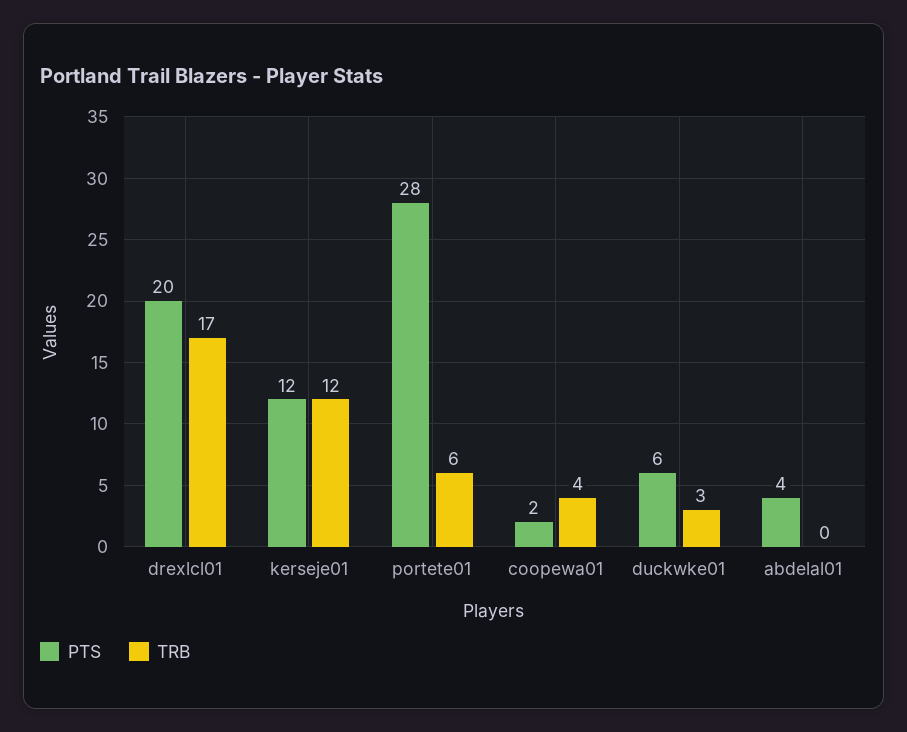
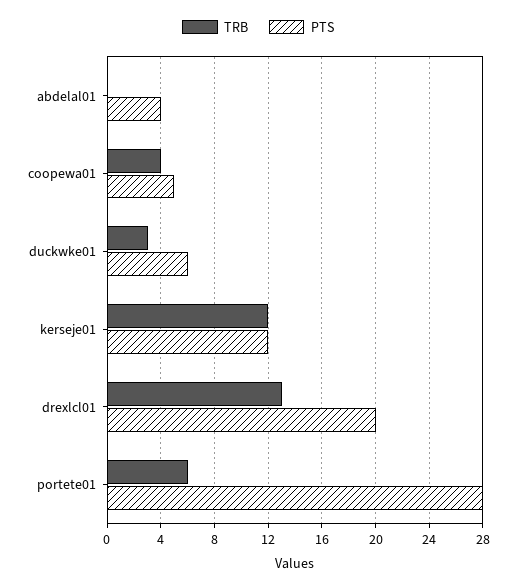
TRB, drexlcl01: 17 -> 13
PTS, coopewa01: 2 -> 5

